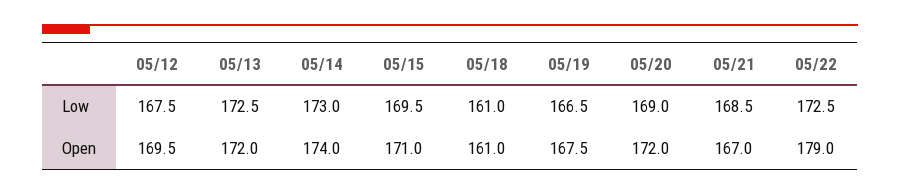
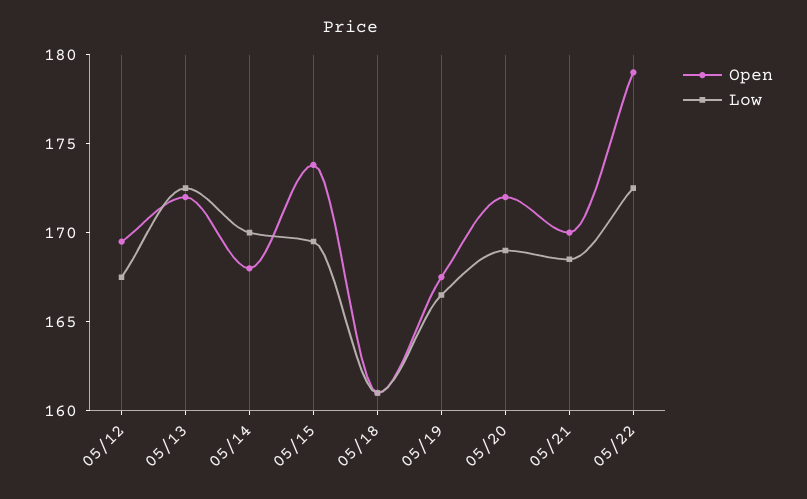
Low, 05/14: 173 -> 170
Open, 05/14: 174 -> 168
Open, 05/15: 171 -> 174
Open, 05/21: 167 -> 170

